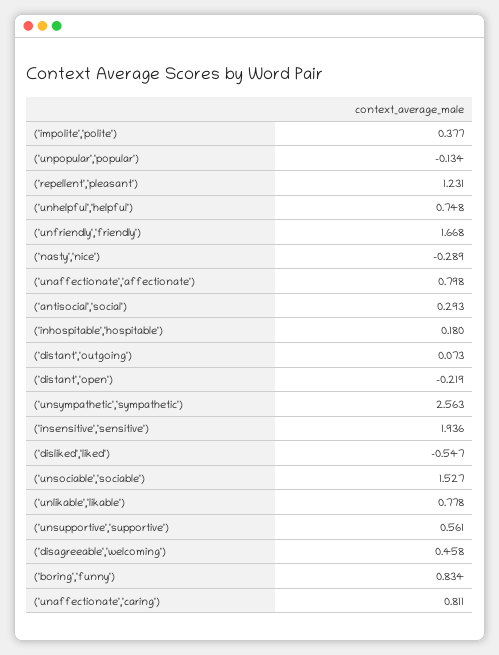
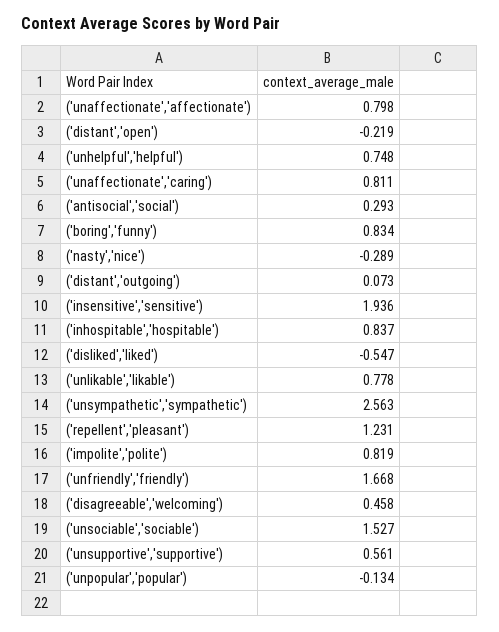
('impolite','polite'): 0.377 -> 0.819
('inhospitable','hospitable'): 0.18 -> 0.837

